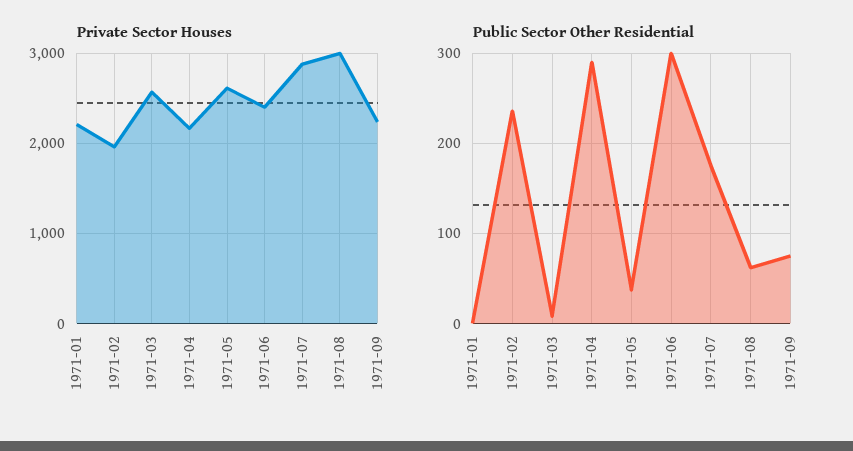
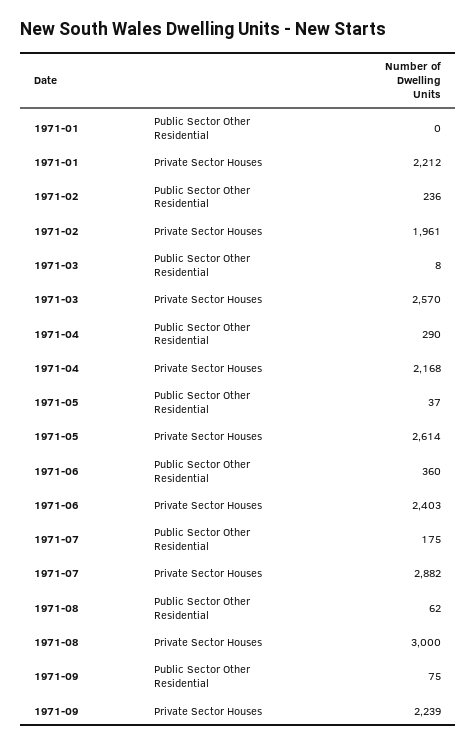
Public Sector Other Residential, 1971-06: 300 -> 360

